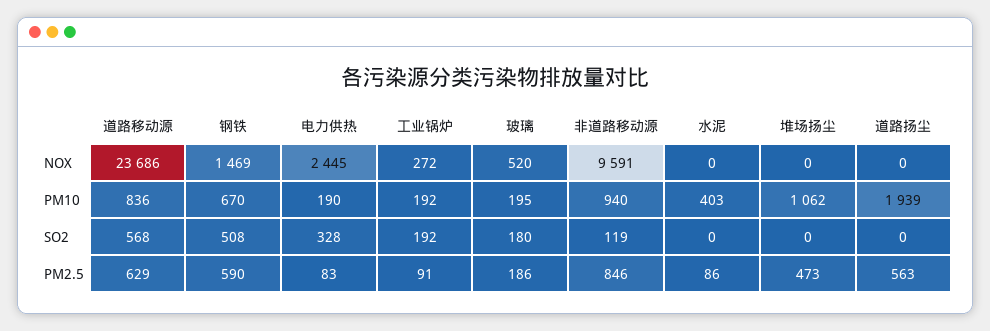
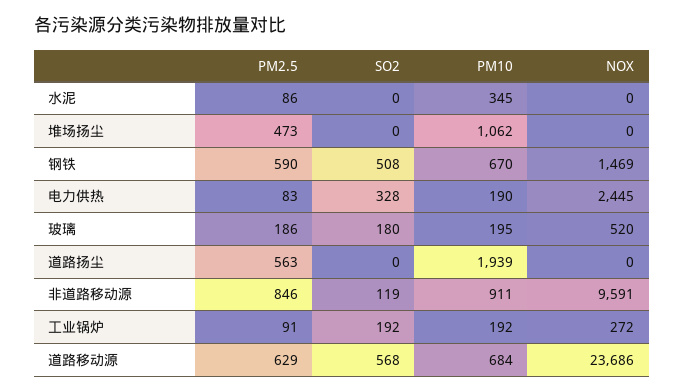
道路移动源, PM10: 836 -> 684
非道路移动源, PM10: 940 -> 911
水泥, PM10: 403 -> 345

